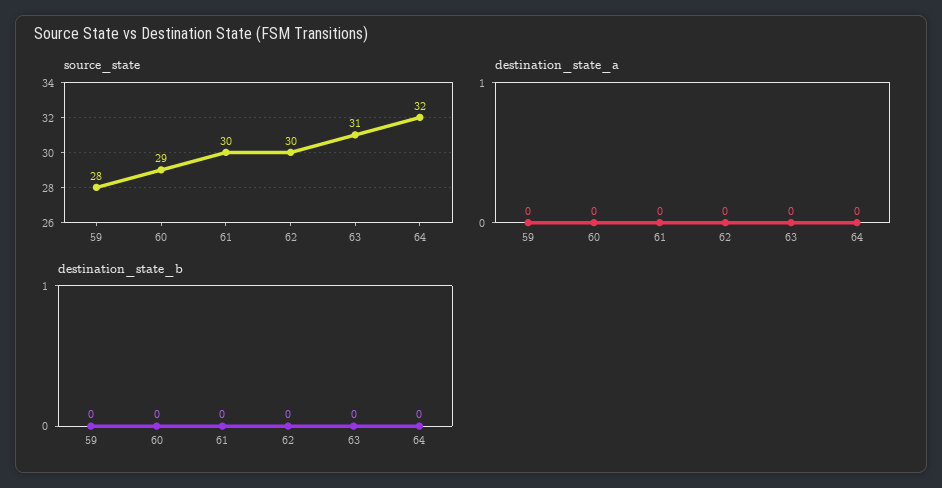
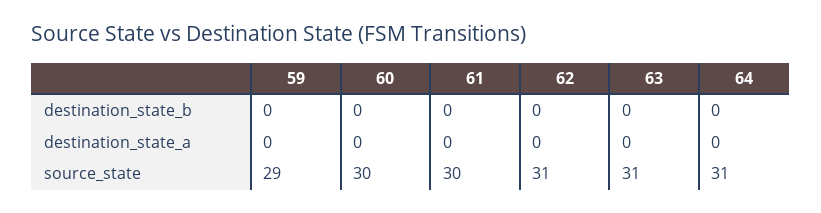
source_state, 59: 28 -> 29
source_state, 60: 29 -> 30
source_state, 62: 30 -> 31
source_state, 64: 32 -> 31

